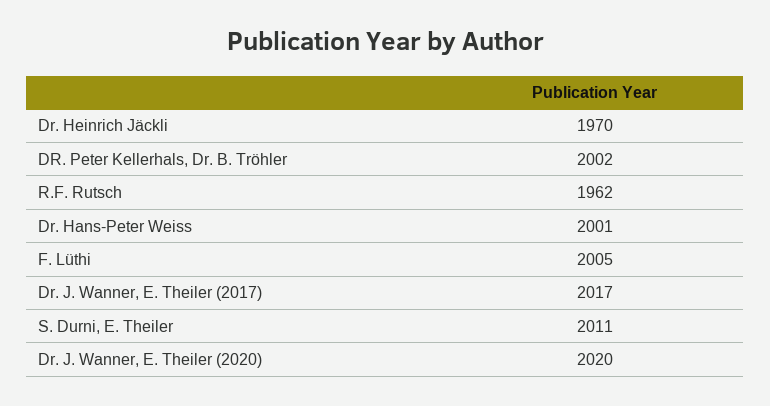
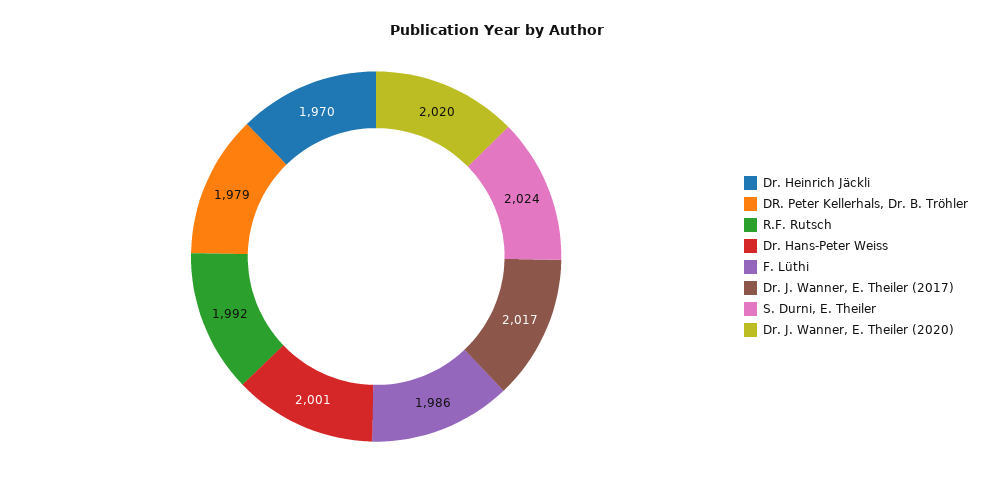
DR. Peter Kellerhals, Dr. B. Tröhler: 2002 -> 1979
R.F. Rutsch: 1962 -> 1992
F. Lüthi: 2005 -> 1986
S. Durni, E. Theiler: 2011 -> 2024

